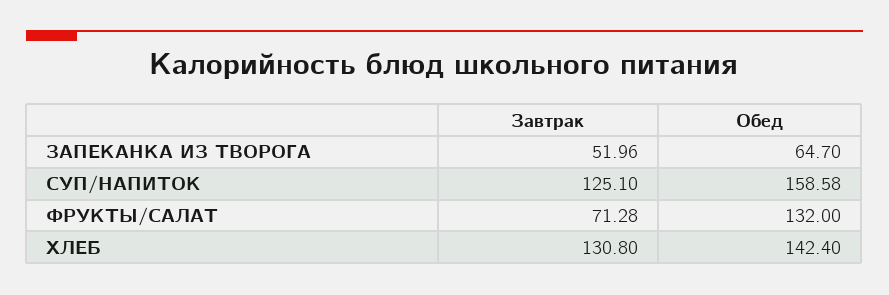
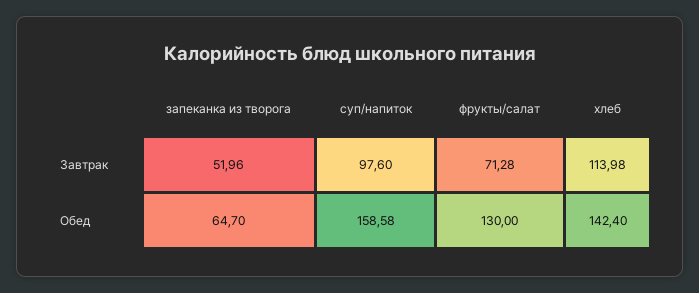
Завтрак, СУП/НАПИТОК: 125.1 -> 97.6
Обед, ФРУКТЫ/САЛАТ: 132 -> 130
Завтрак, ХЛЕБ: 130.8 -> 113.98

